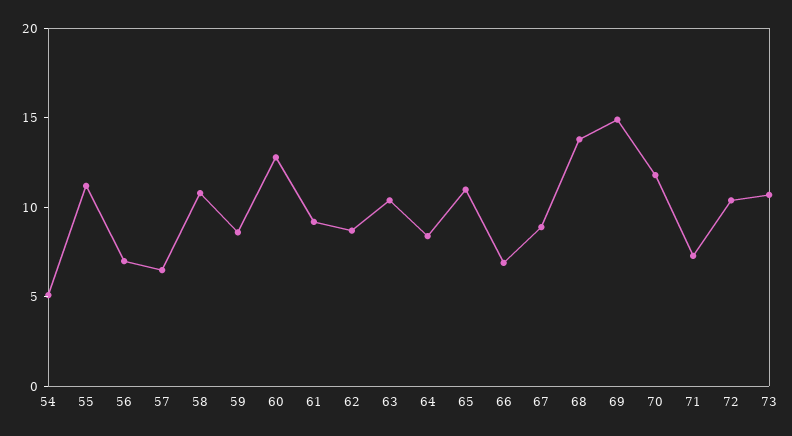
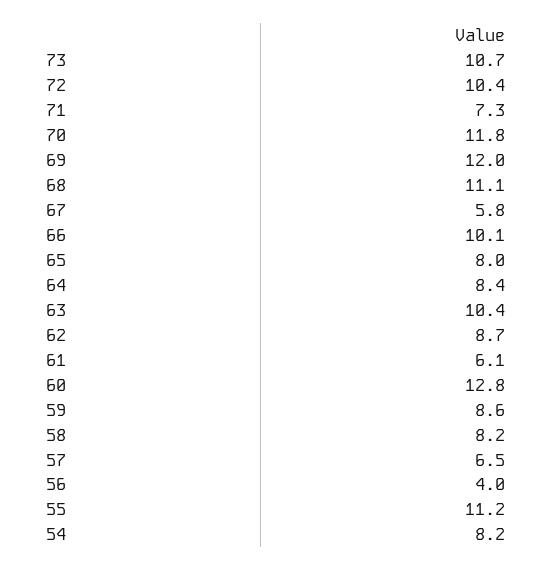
54: 5 -> 8.2
56: 7 -> 4
58: 11 -> 8.2
61: 9 -> 6.1
65: 11 -> 8
66: 7 -> 10.1
67: 9 -> 5.8
68: 14 -> 11.1
69: 15 -> 12

